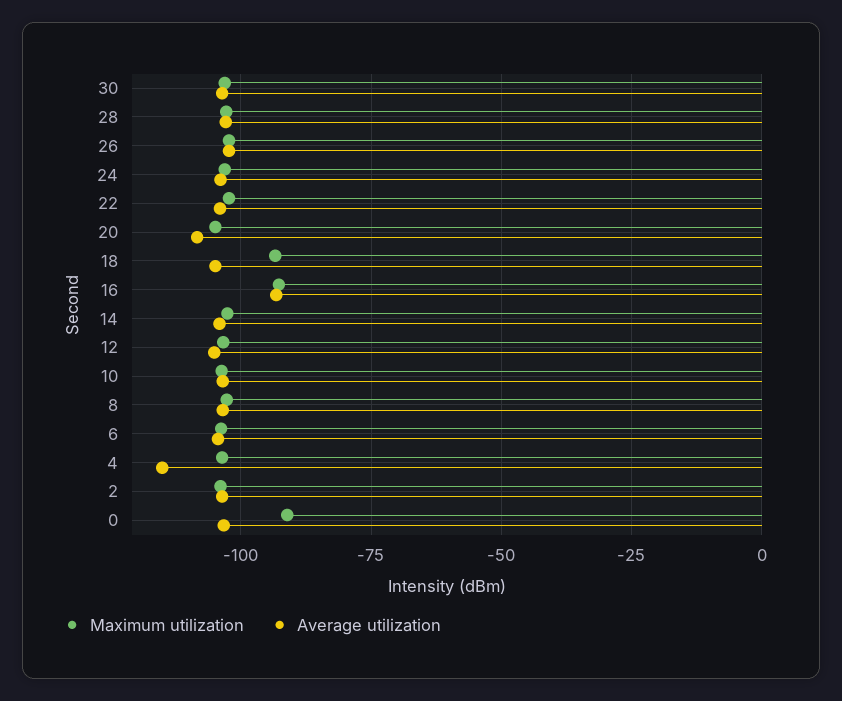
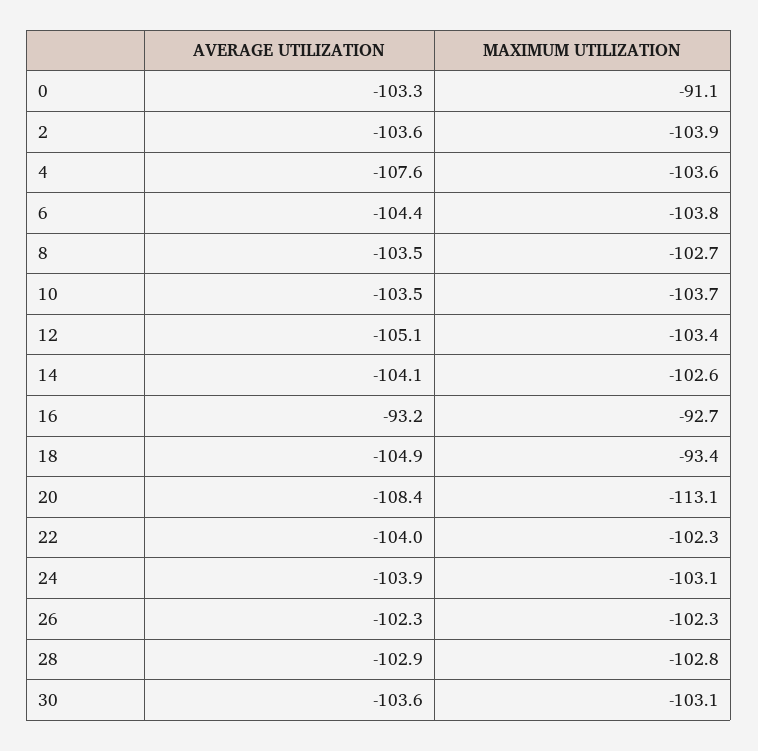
Maximum utilization, 20: -105 -> -113.1
Average utilization, 4: -115 -> -107.6

